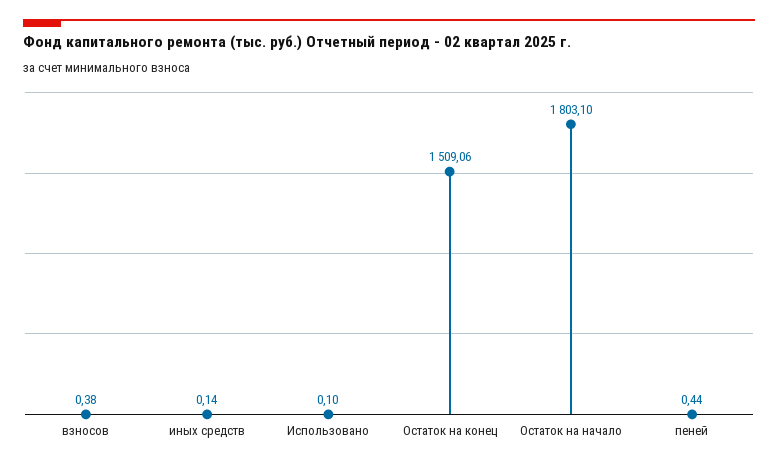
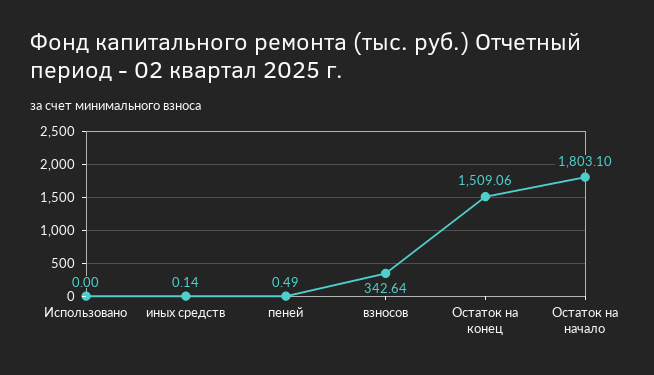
взносов: 0.38 -> 342.64
Использовано: 0.1 -> 0
пеней: 0.44 -> 0.49

